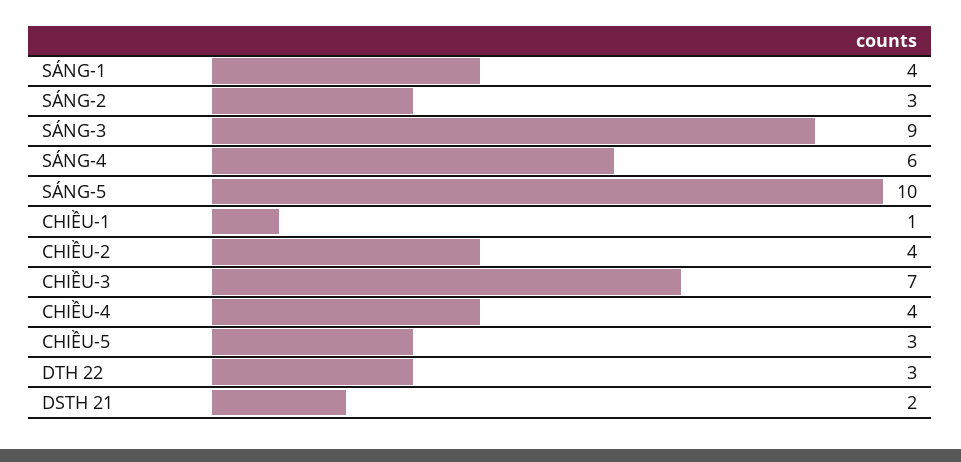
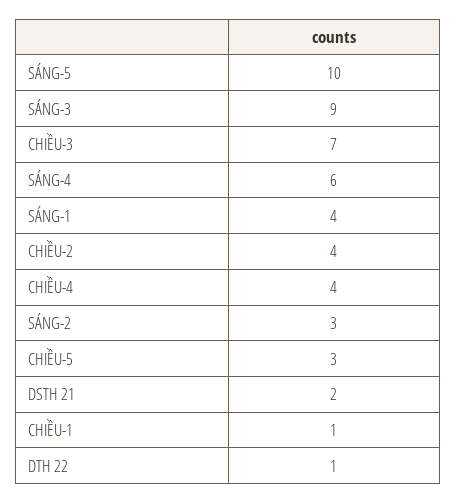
DTH 22: 3 -> 1

